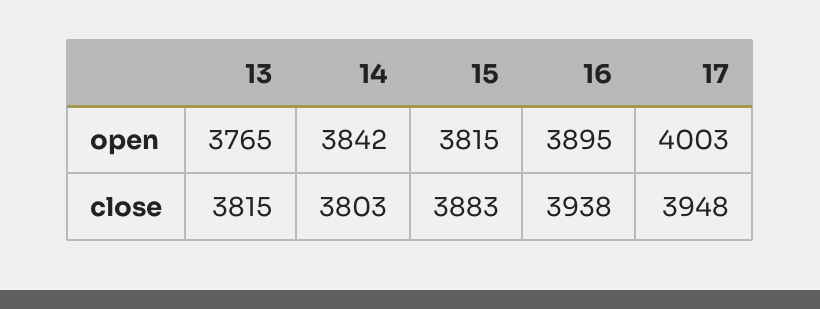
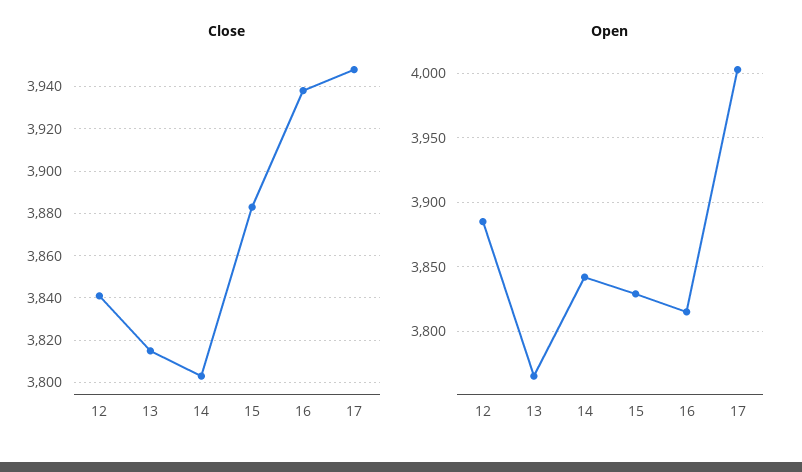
open, 15: 3815 -> 3830
open, 16: 3895 -> 3815
close, 12: none -> 3840
open, 12: none -> 3885

